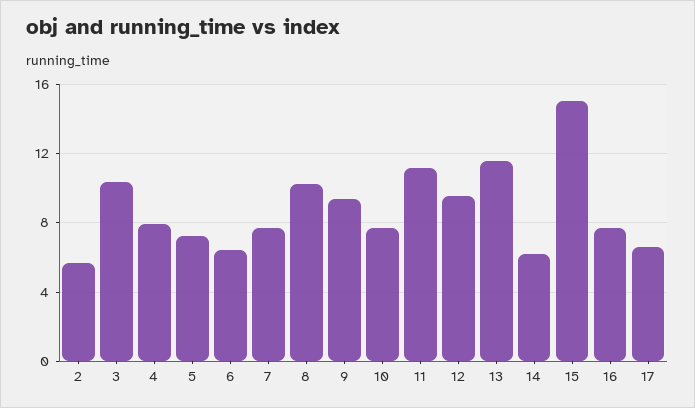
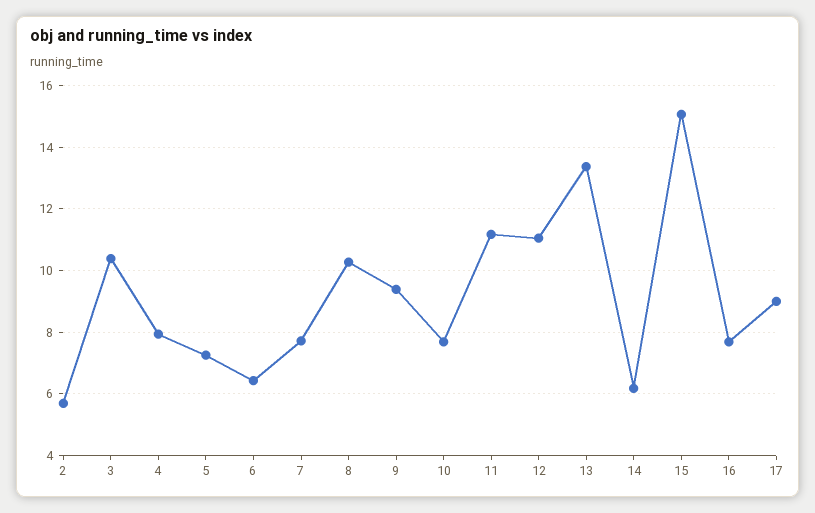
12: 9.5 -> 11
13: 11.5 -> 13.4
17: 6.5 -> 9

